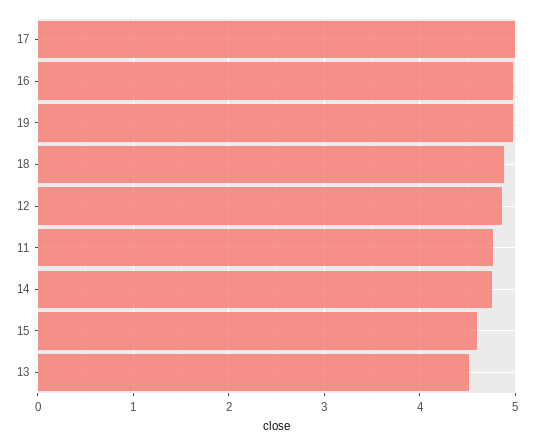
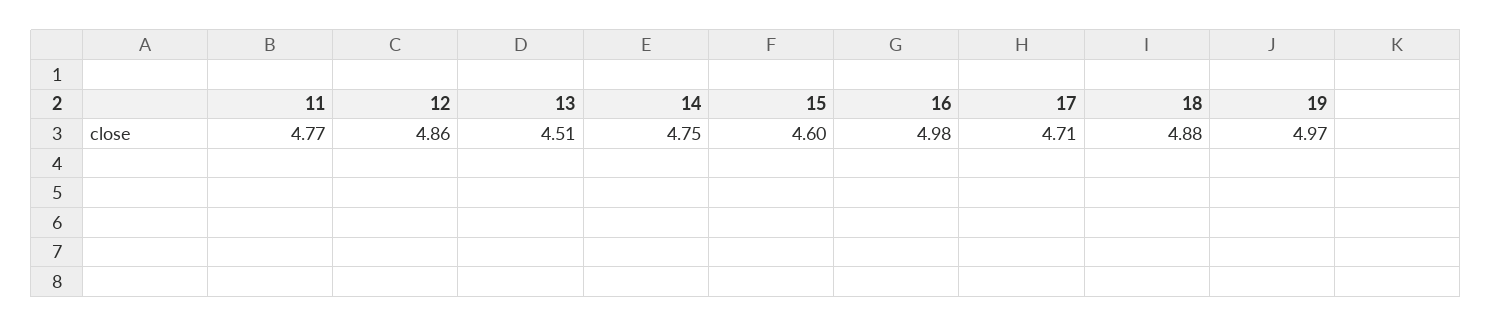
17: 5 -> 4.71

